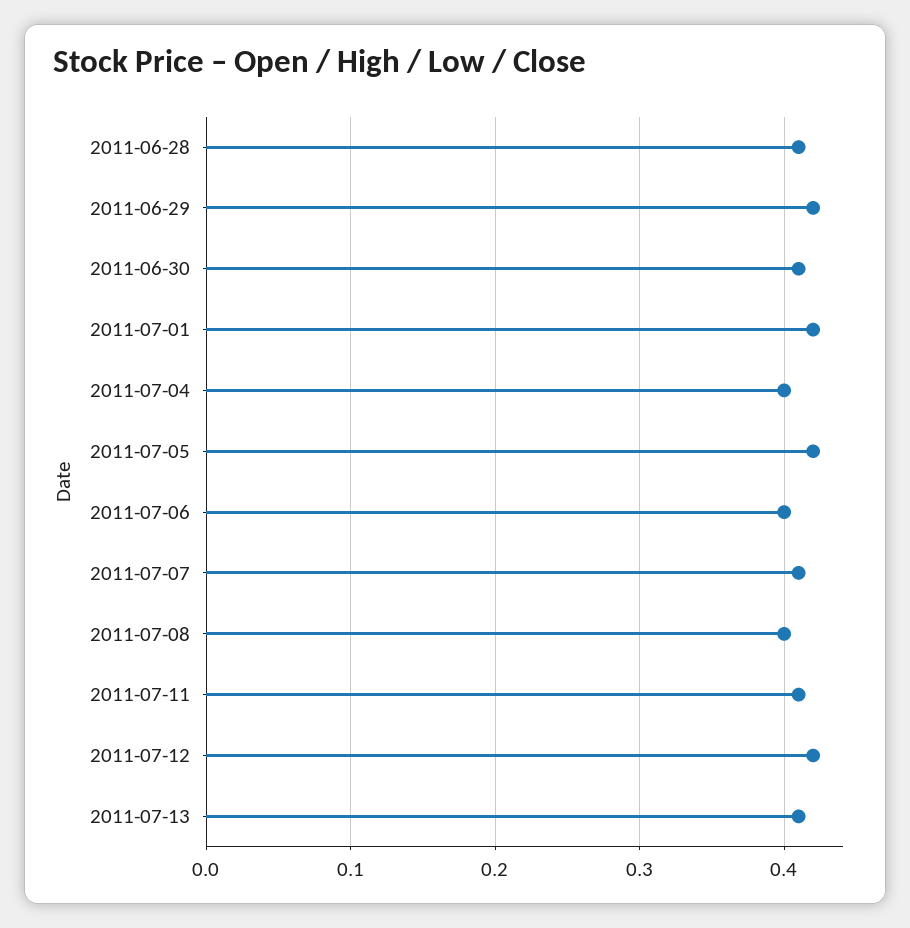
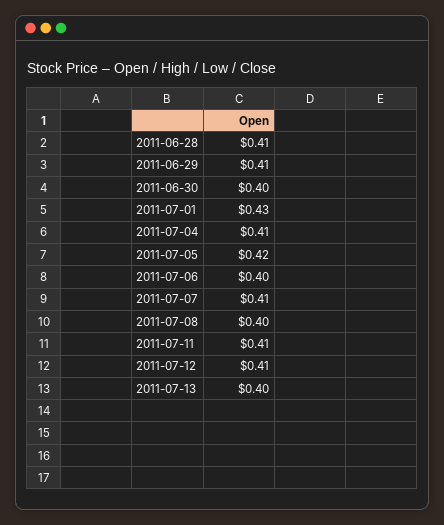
2011-06-29: 0.42 -> 0.41
2011-06-30: 0.41 -> 0.4
2011-07-01: 0.42 -> 0.43
2011-07-04: 0.4 -> 0.41
2011-07-12: 0.42 -> 0.41
2011-07-13: 0.41 -> 0.4

